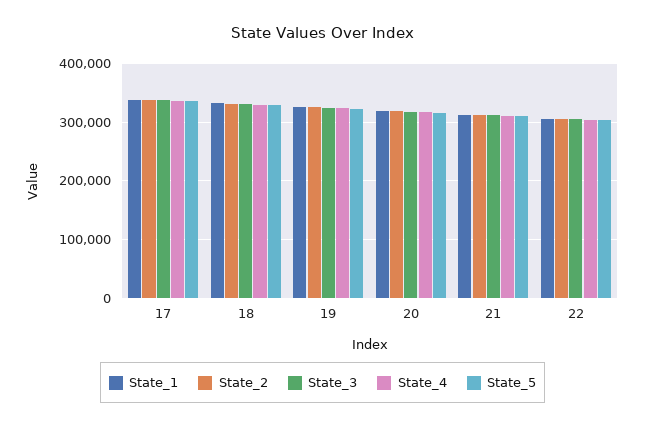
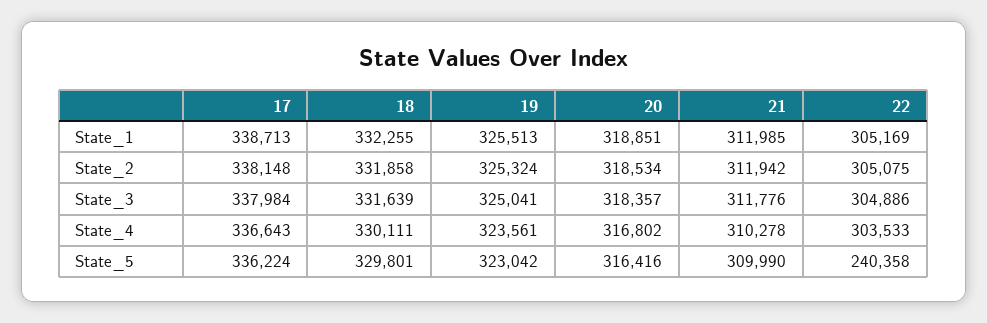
State_5, 22: 300000 -> 240358

